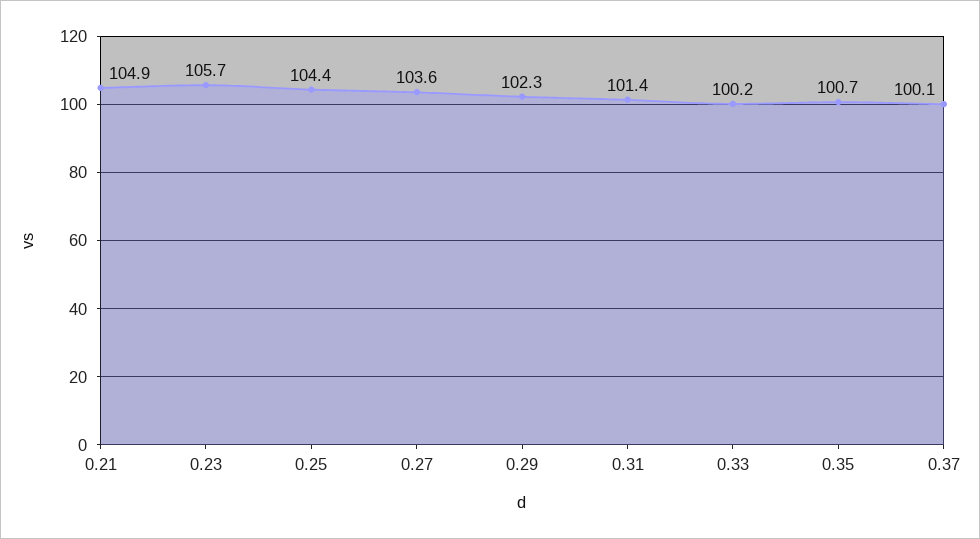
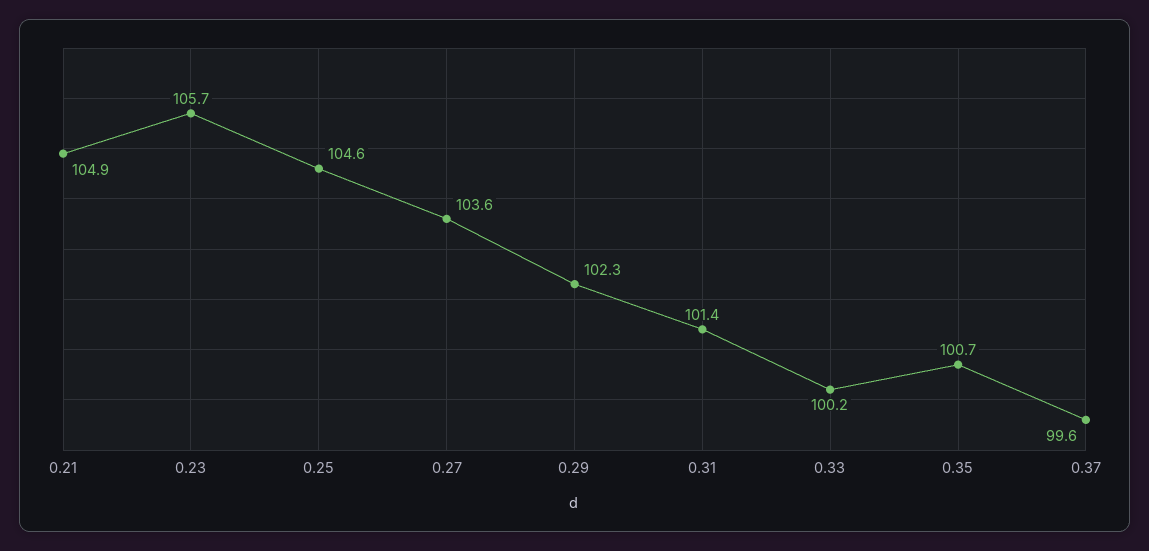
0.25: 104.4 -> 104.6
0.37: 100.1 -> 99.6

